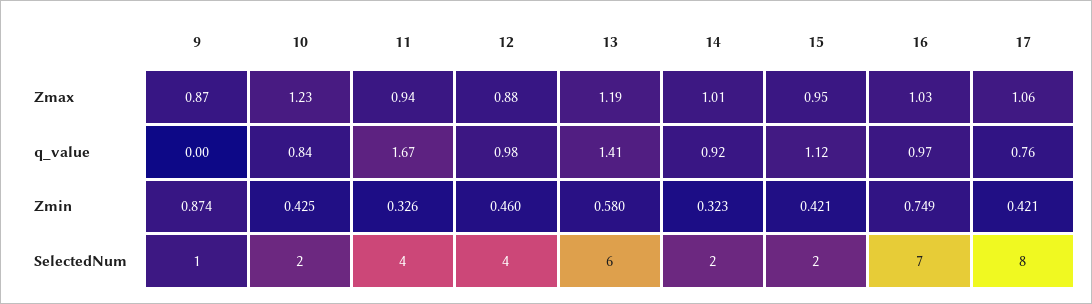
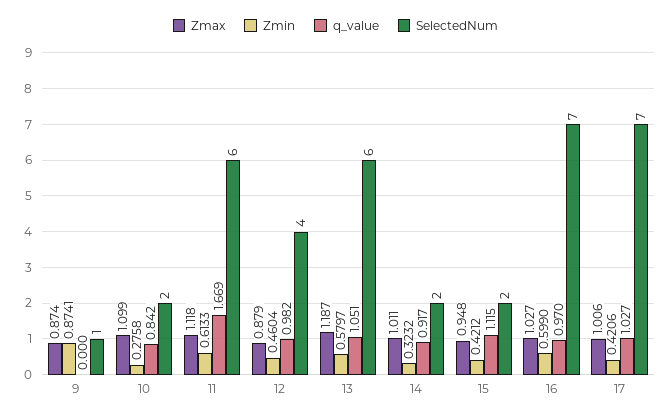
Zmax, 10: 1.23 -> 1.099
Zmax, 11: 0.94 -> 1.118
Zmax, 17: 1.06 -> 1.006
q_value, 13: 1.41 -> 1.051
q_value, 17: 0.76 -> 1.027
Zmin, 10: 0.425 -> 0.2758
Zmin, 11: 0.326 -> 0.6133
Zmin, 16: 0.749 -> 0.599
SelectedNum, 11: 4 -> 6
SelectedNum, 17: 8 -> 7

